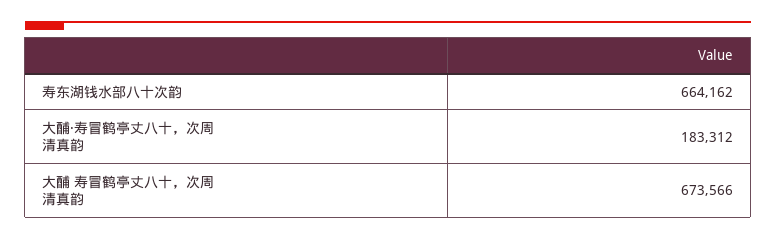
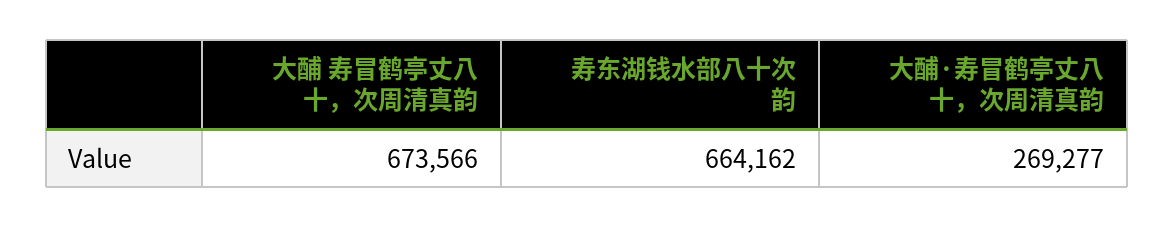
大酺·寿冒鹤亭丈八十，次周清真韵: 183312 -> 269277

